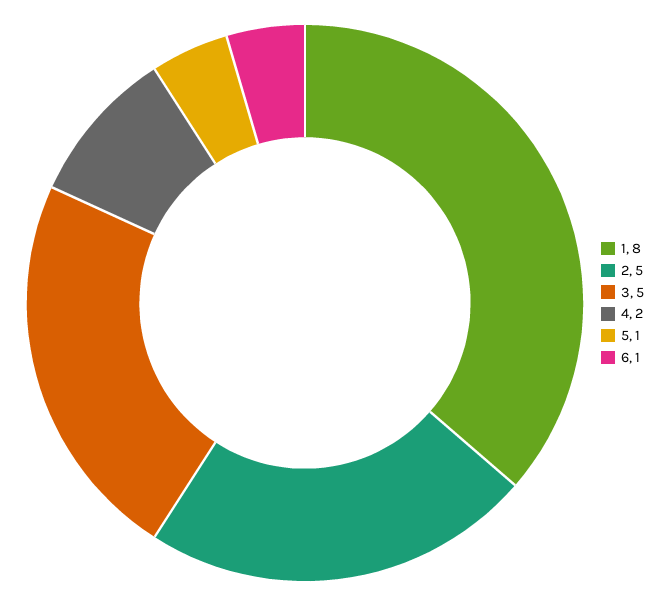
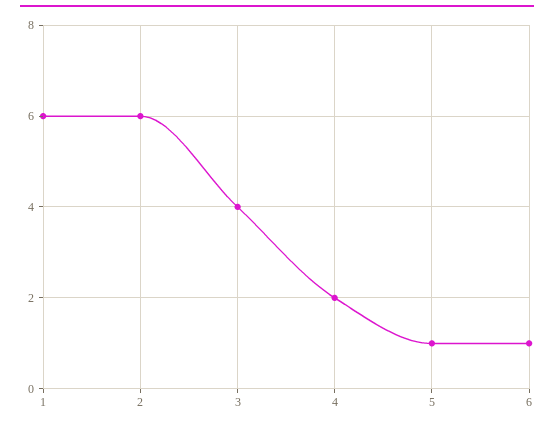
1: 8 -> 6
2: 5 -> 6
3: 5 -> 4

